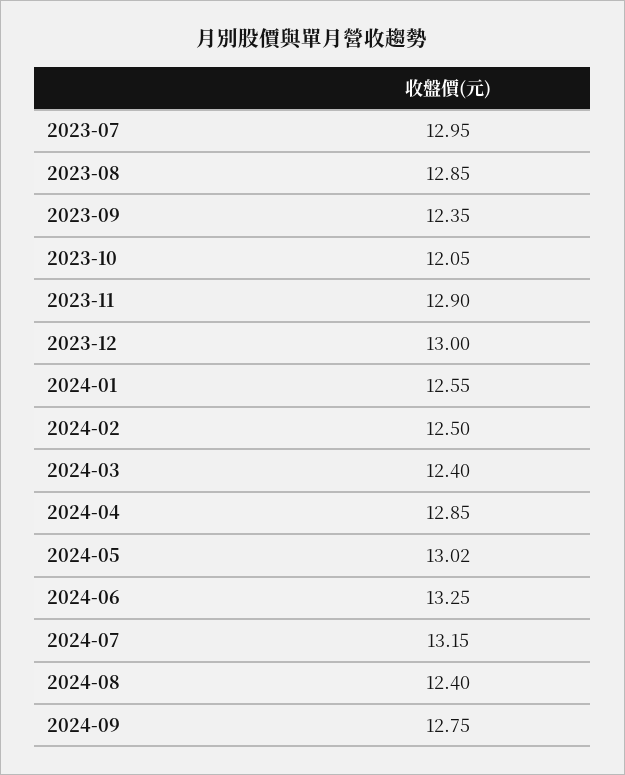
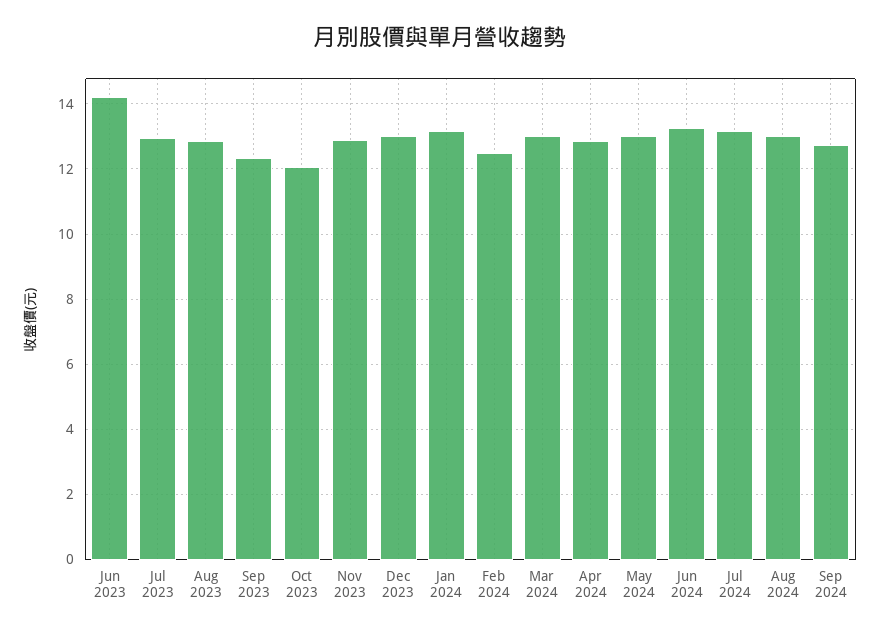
2024-01: 12.55 -> 13.2
2024-03: 12.4 -> 13
2024-08: 12.4 -> 13
Jun 2023: none -> 14.2

